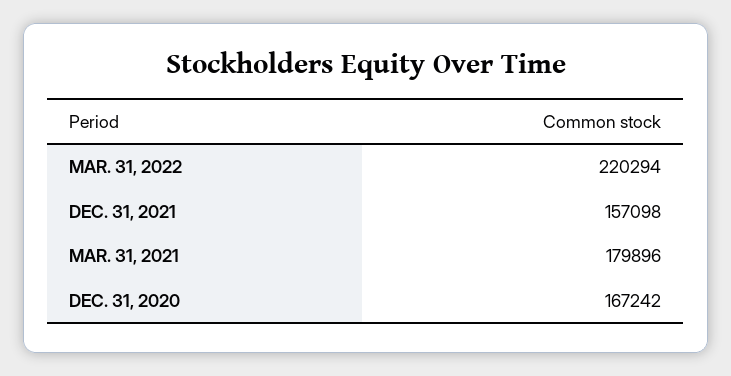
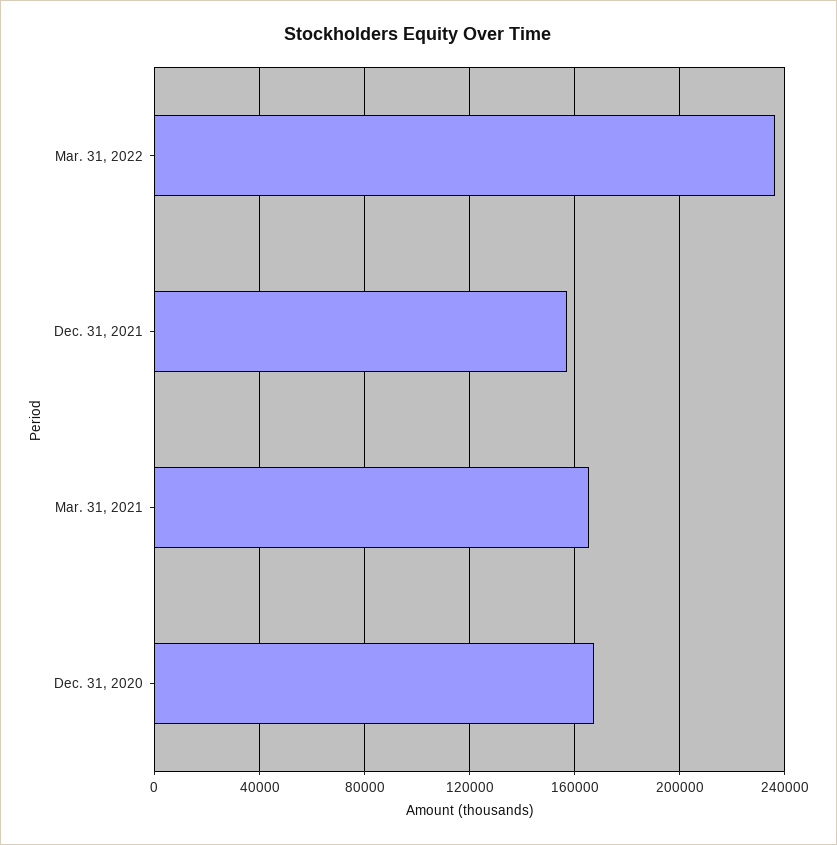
MAR. 31, 2022: 220294 -> 235000
MAR. 31, 2021: 179896 -> 165000

